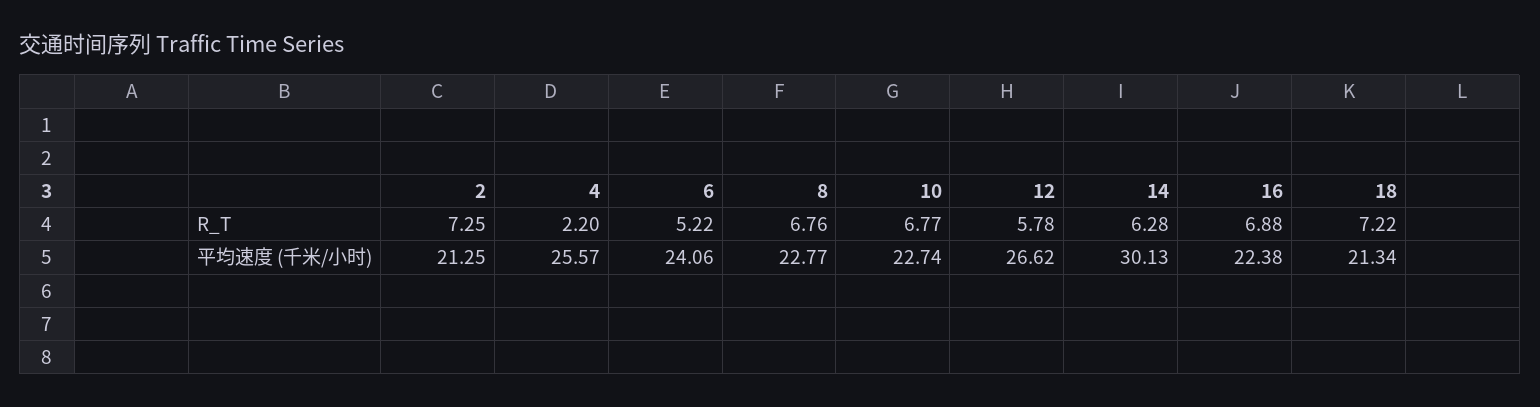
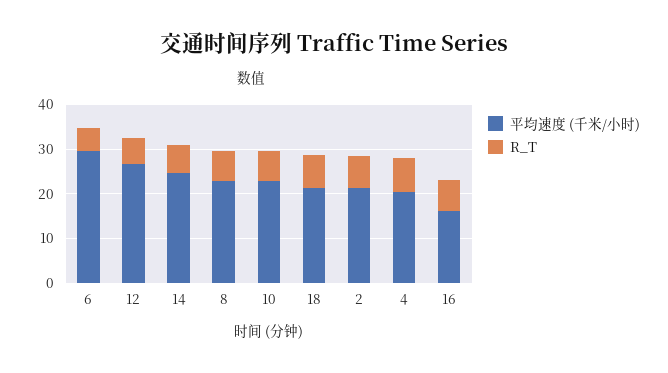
R_T, 4: 2.2 -> 8
平均速度 (千米/小时), 4: 25.57 -> 20
平均速度 (千米/小时), 6: 24.06 -> 30
平均速度 (千米/小时), 14: 30.13 -> 24
平均速度 (千米/小时), 16: 22.38 -> 16

